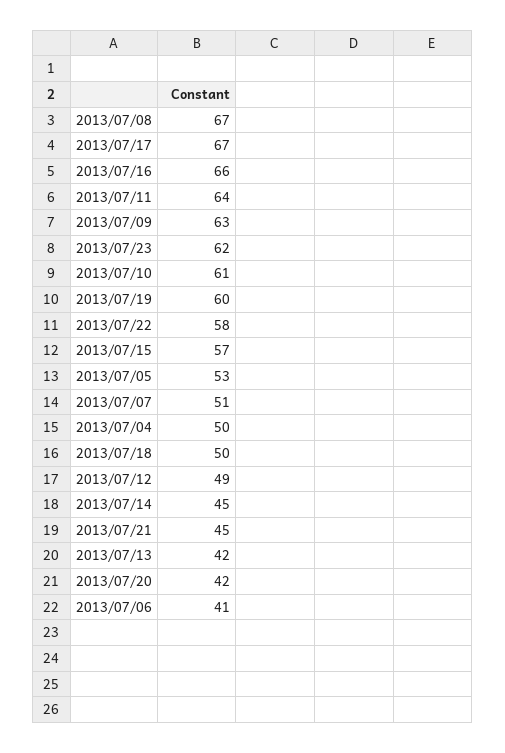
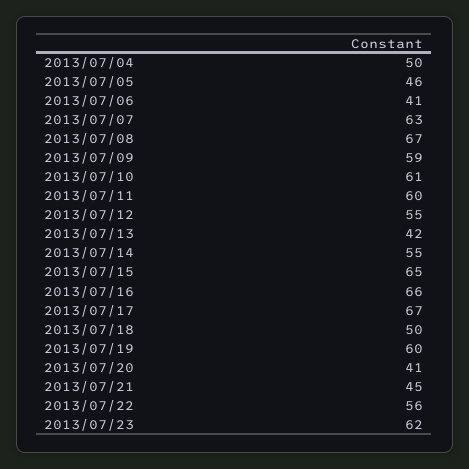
2013/07/11: 64 -> 60
2013/07/09: 63 -> 59
2013/07/22: 58 -> 56
2013/07/15: 57 -> 65
2013/07/05: 53 -> 46
2013/07/07: 51 -> 63
2013/07/12: 49 -> 55
2013/07/14: 45 -> 55
2013/07/20: 42 -> 41

